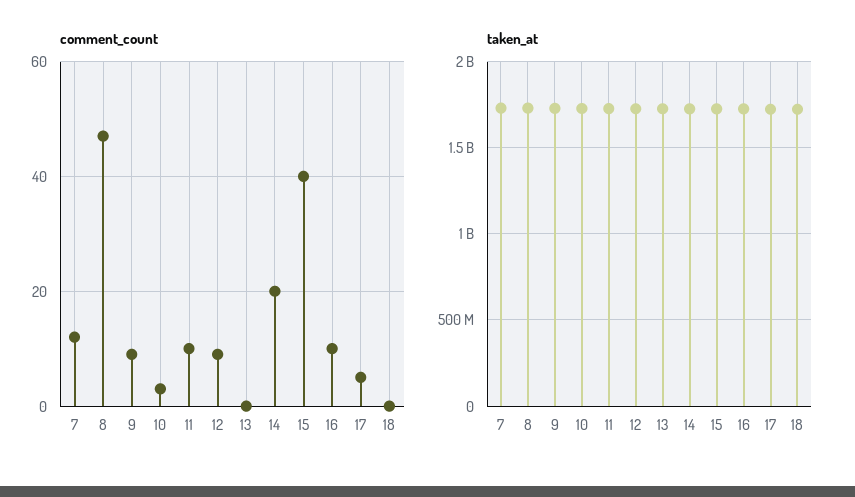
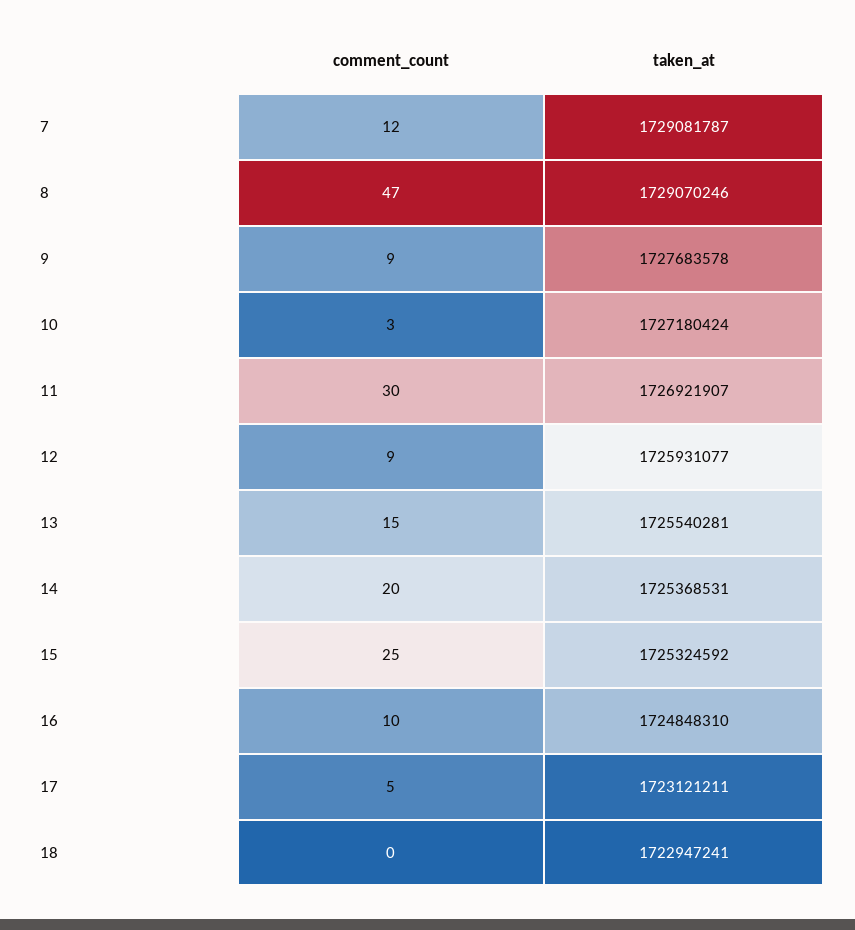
comment_count, 11: 10 -> 30
comment_count, 13: 0 -> 15
comment_count, 15: 40 -> 25

